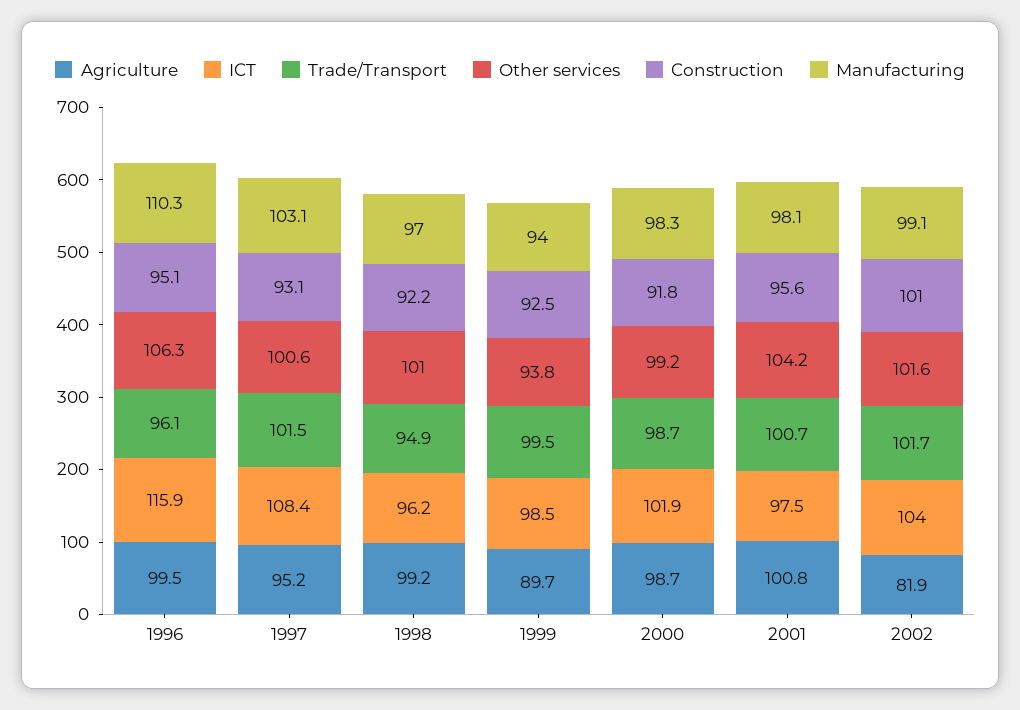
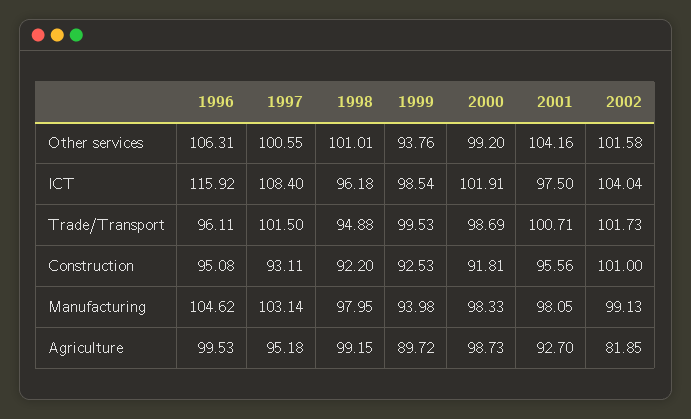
Manufacturing, 1996: 110.3 -> 104.62
Manufacturing, 1998: 97 -> 97.95
Agriculture, 2001: 100.8 -> 92.7

